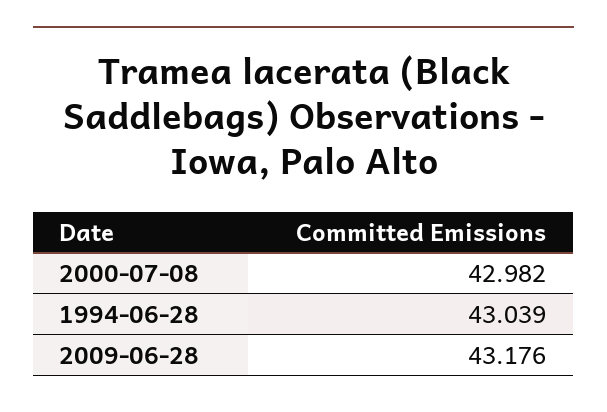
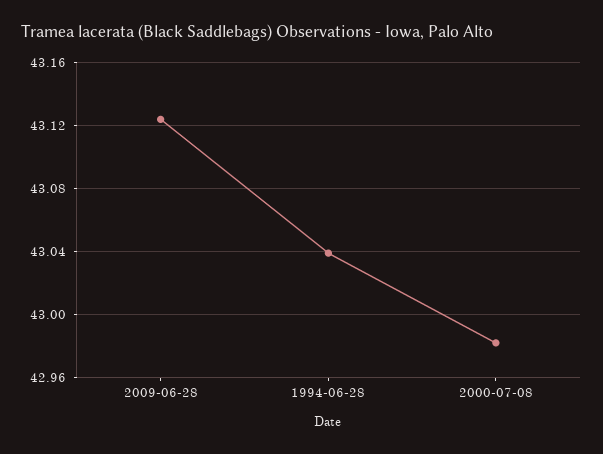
2009-06-28: 43.176 -> 43.125

